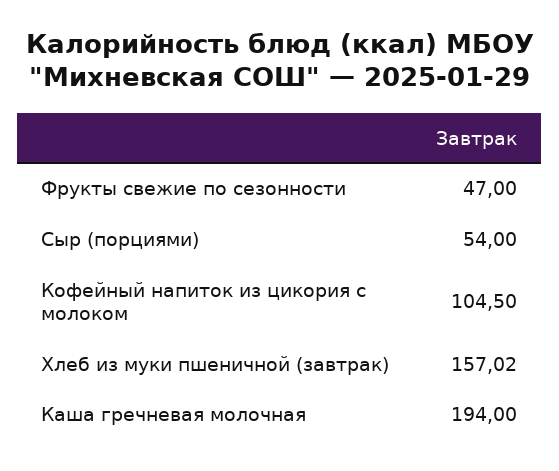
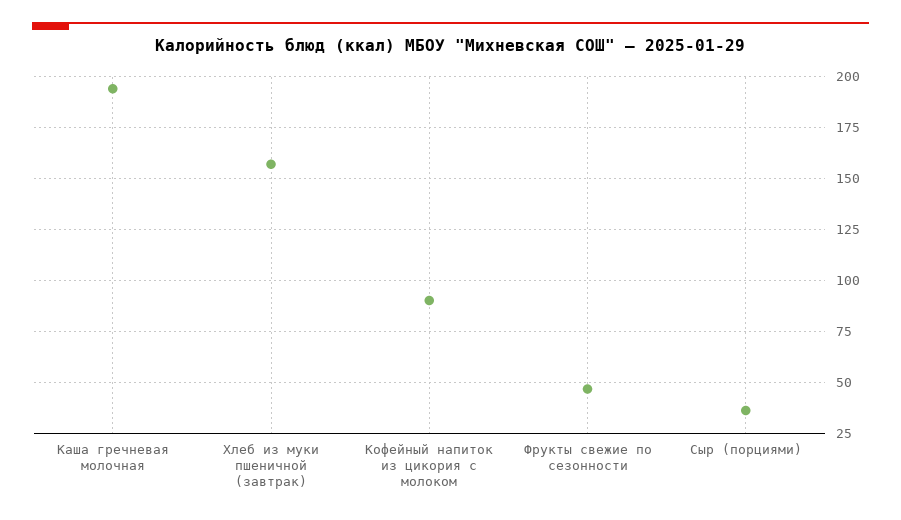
Сыр (порциями): 54 -> 35
Кофейный напиток из цикория с молоком: 104.5 -> 90

